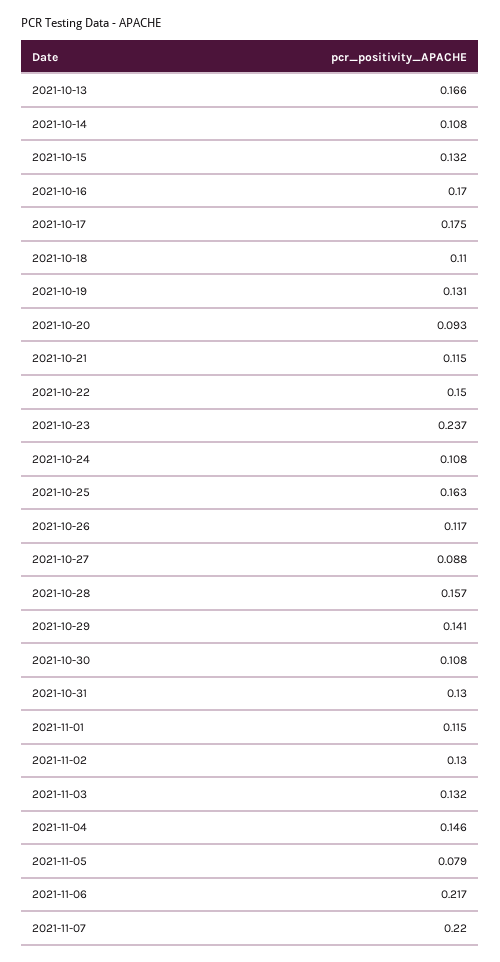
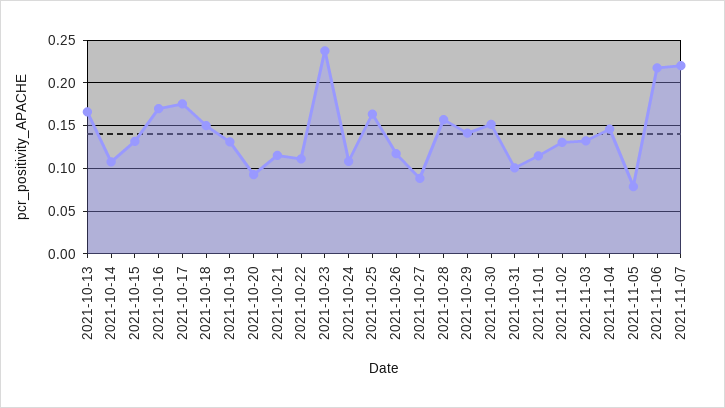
2021-10-18: 0.11 -> 0.15
2021-10-22: 0.15 -> 0.11
2021-10-30: 0.108 -> 0.15
2021-10-31: 0.13 -> 0.1

